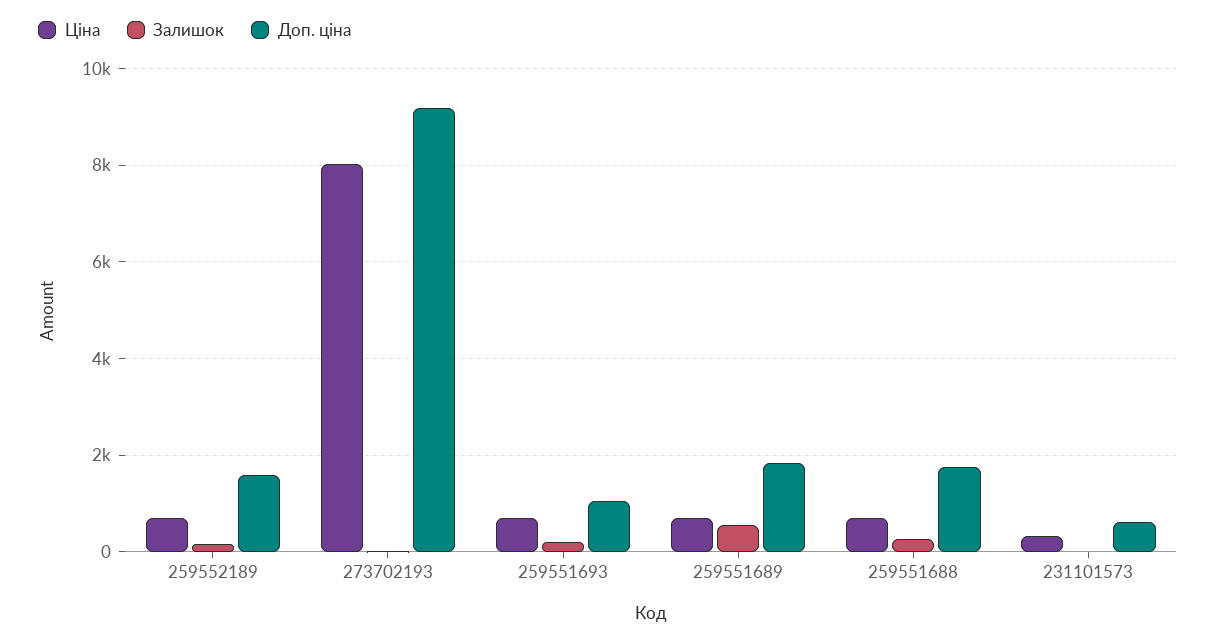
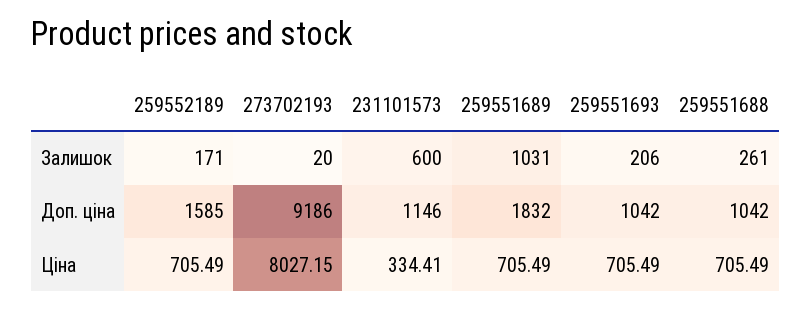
Залишок, 259551689: 600 -> 1031
Доп. ціна, 259551688: 1800 -> 1042
Залишок, 231101573: 0 -> 600
Доп. ціна, 231101573: 600 -> 1146

